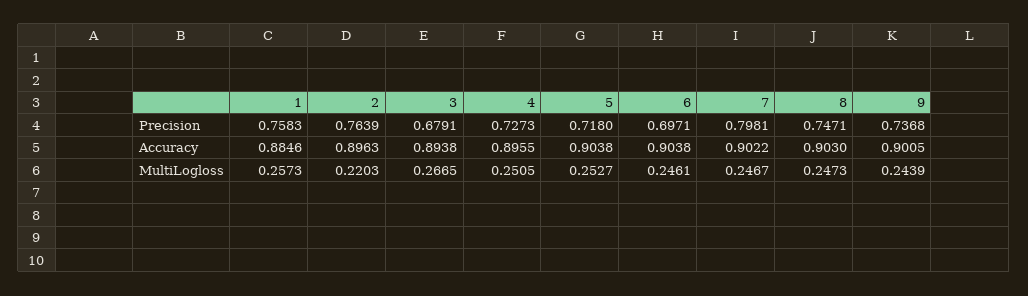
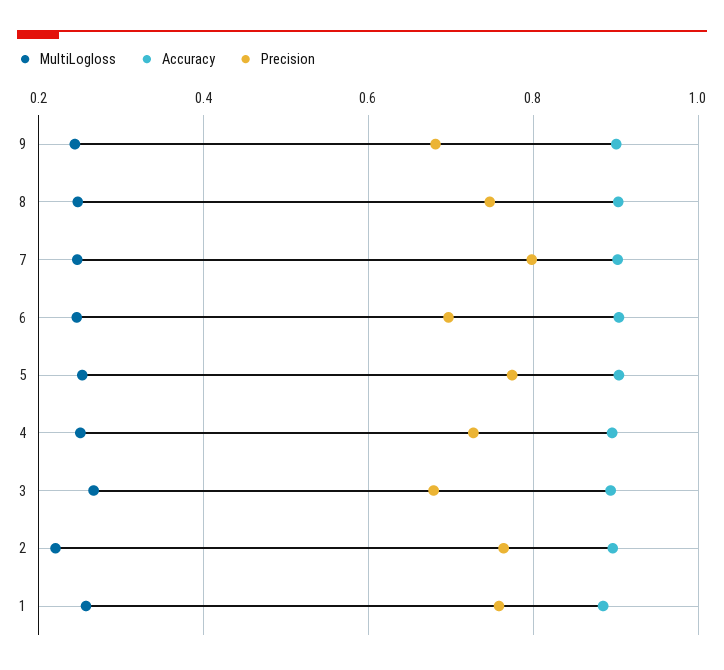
Precision, 5: 0.718 -> 0.78
Precision, 9: 0.7368 -> 0.68

